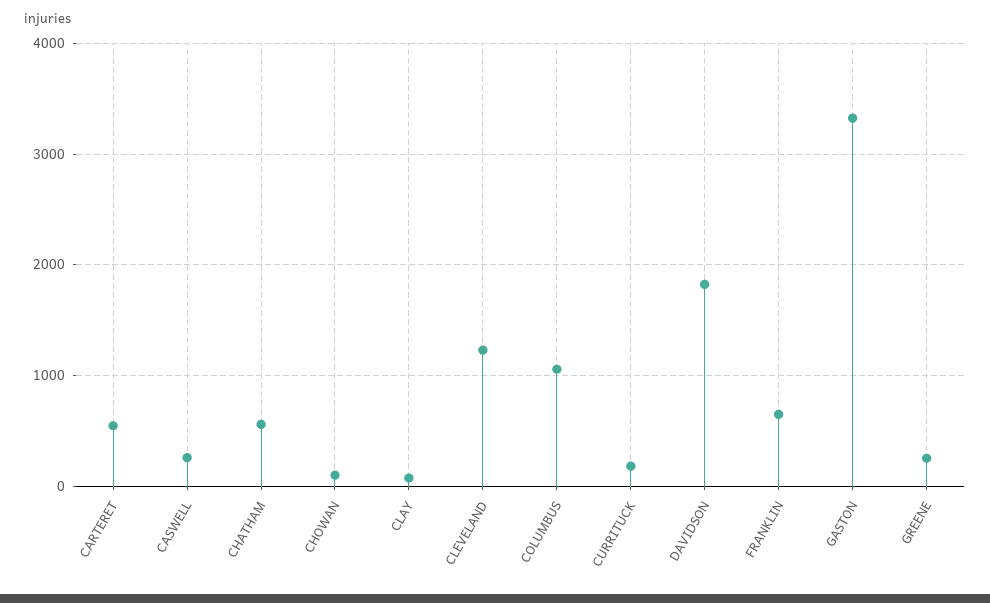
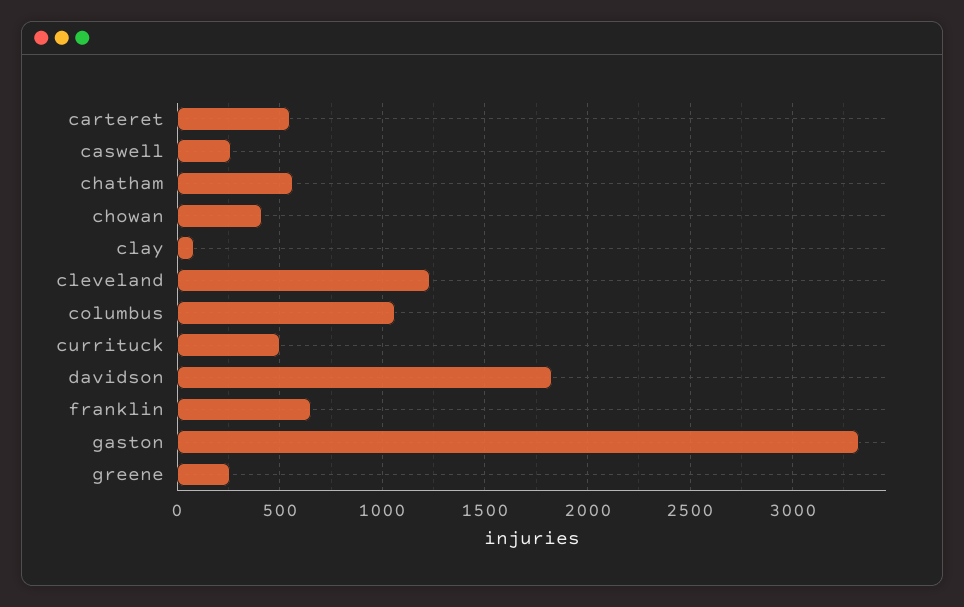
CHOWAN: 100 -> 400
CURRITUCK: 200 -> 500

